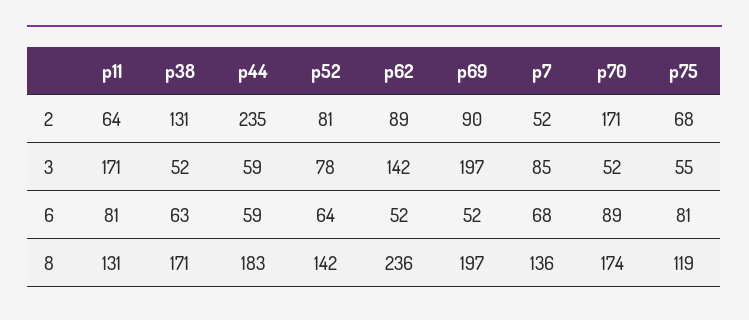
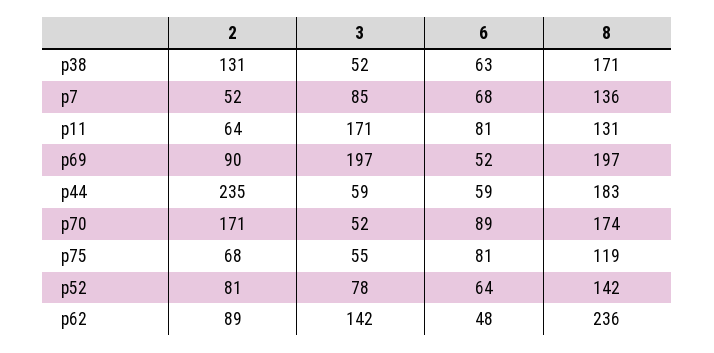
p62, 6: 52 -> 48

